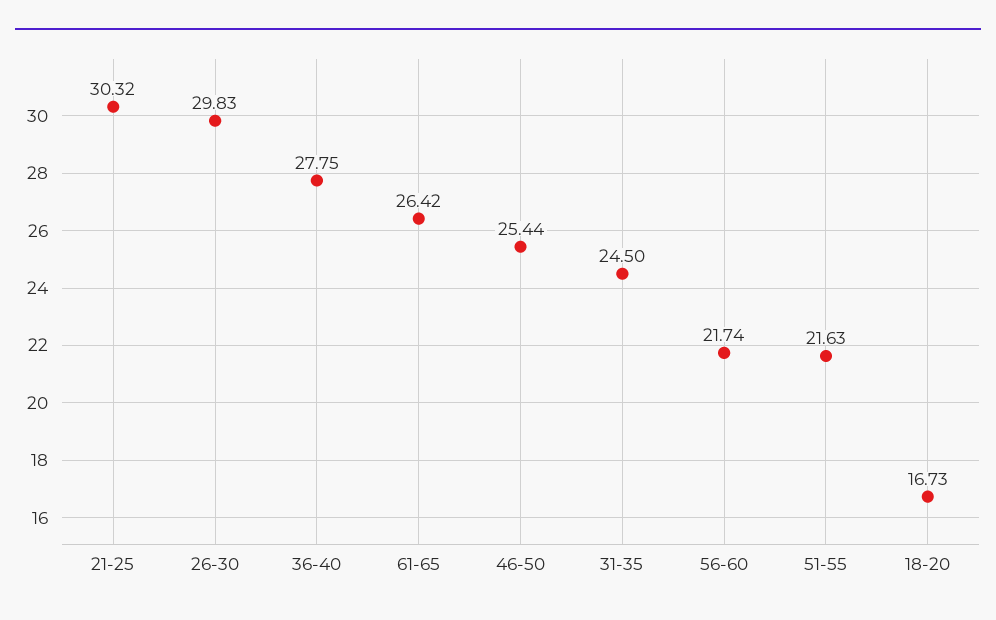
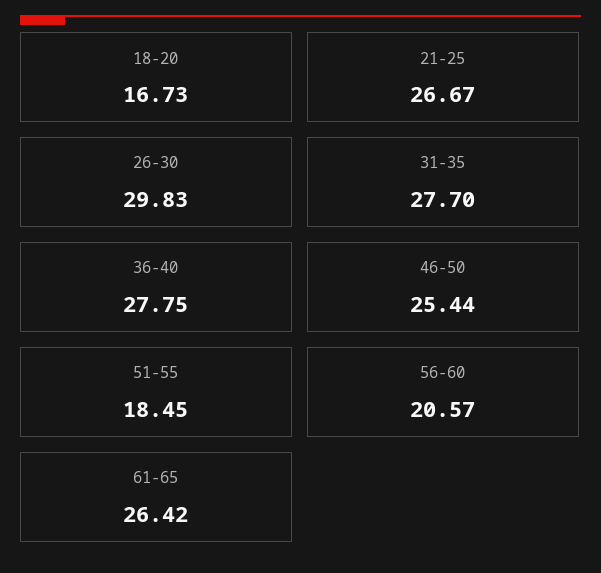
21-25: 30.32 -> 26.67
31-35: 24.5 -> 27.7
56-60: 21.74 -> 20.57
51-55: 21.63 -> 18.45

